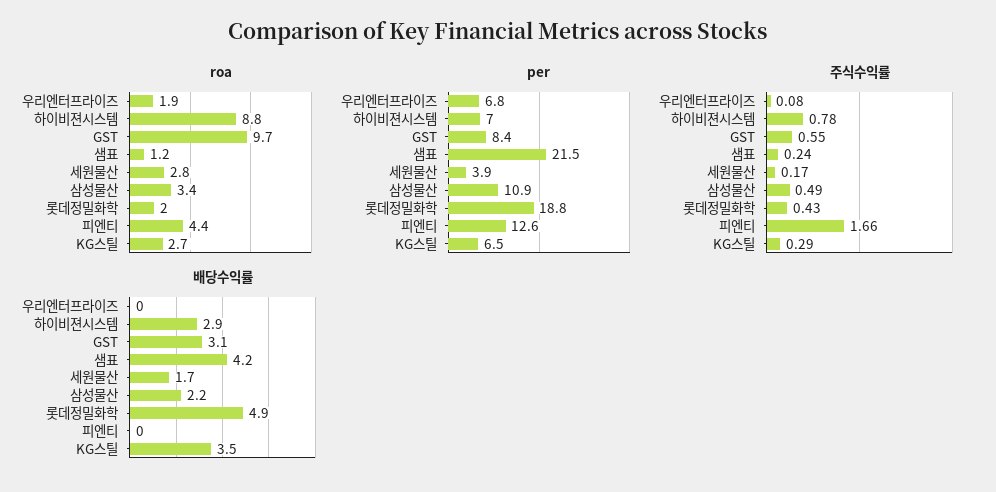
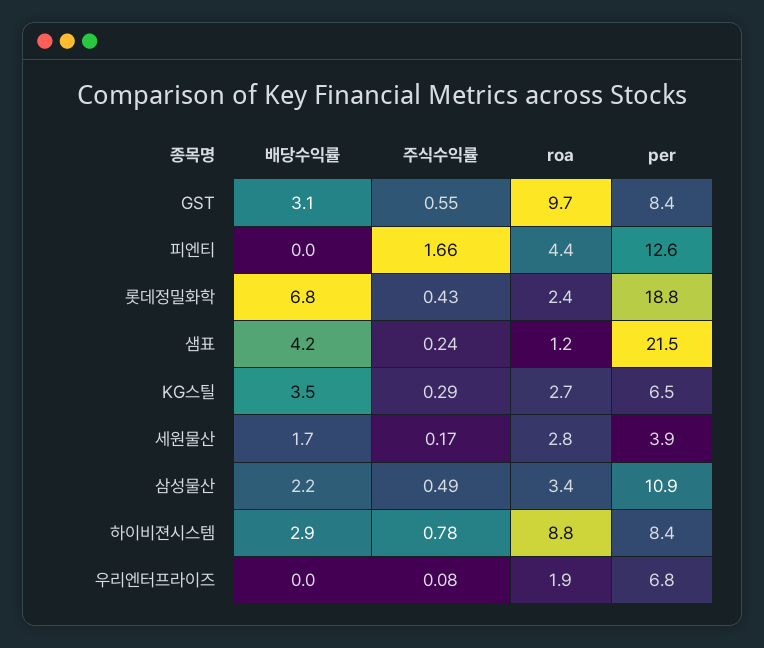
roa, 롯데정밀화학: 2 -> 2.4
per, 하이비젼시스템: 7 -> 8.4
배당수익률, 롯데정밀화학: 4.9 -> 6.8

